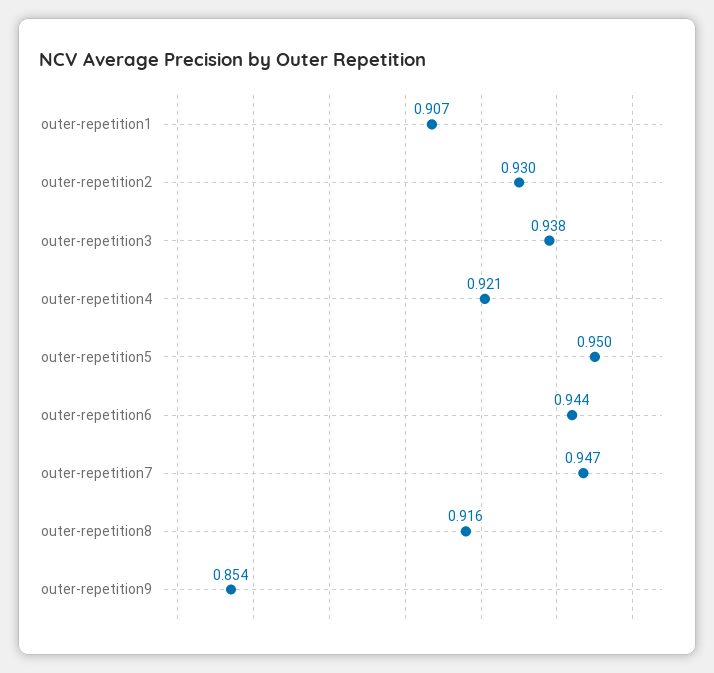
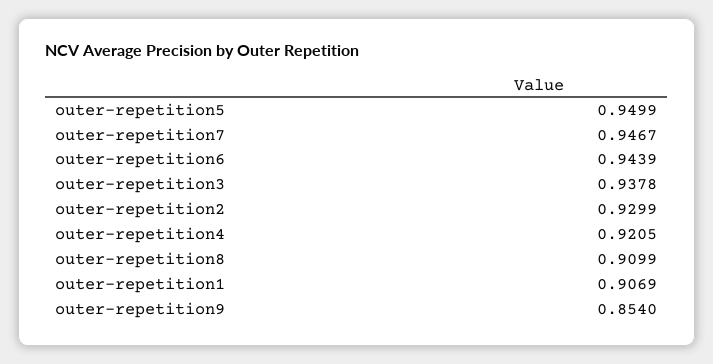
outer-repetition8: 0.916 -> 0.9099

